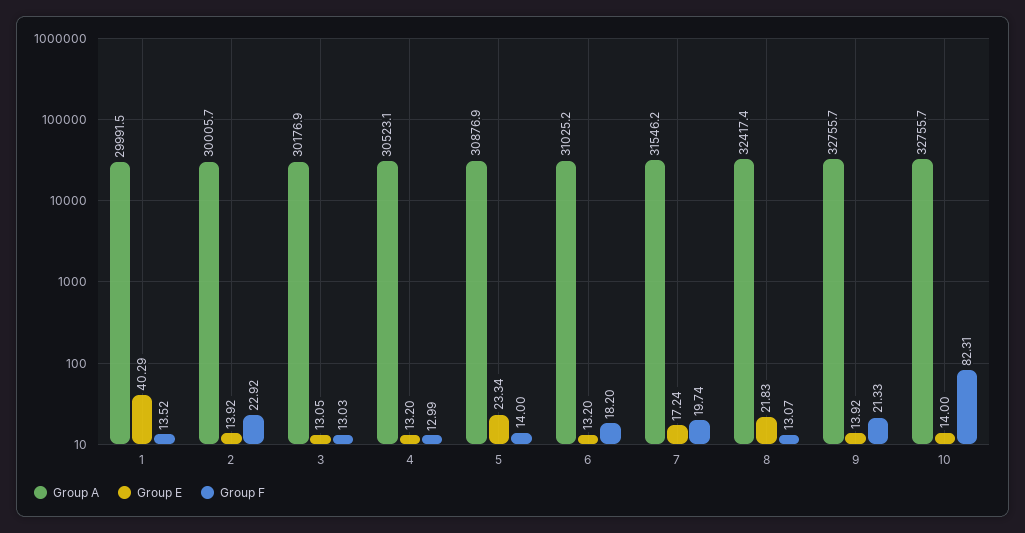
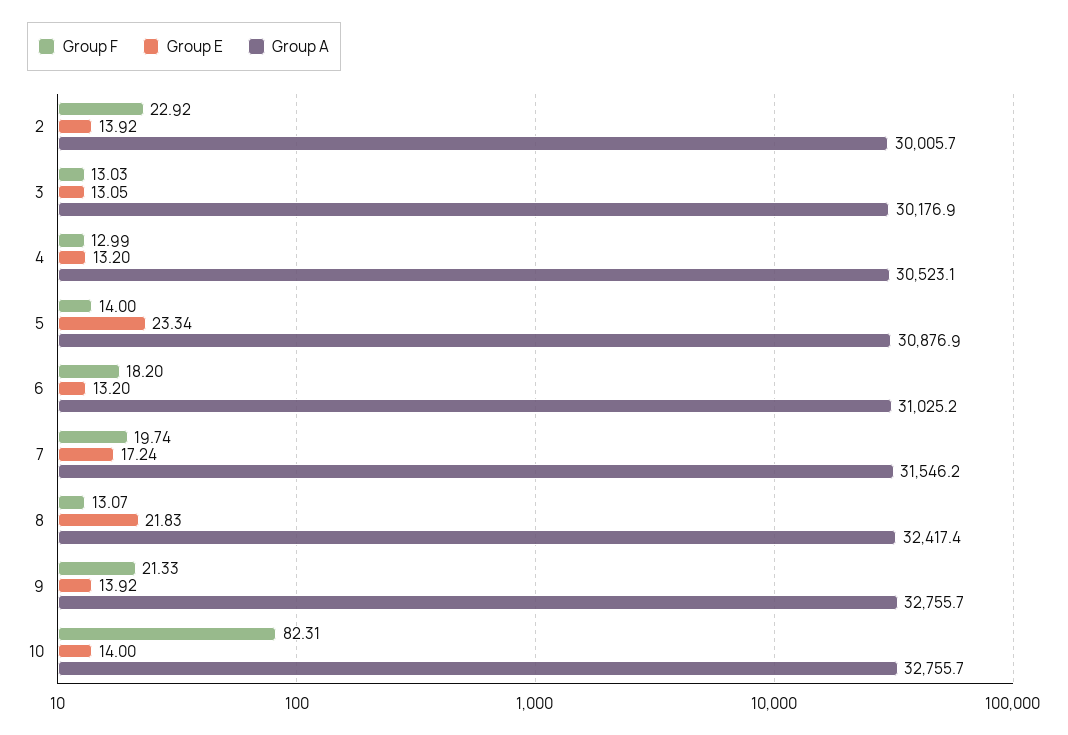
Group A, 1: 29991.5 -> none
Group E, 1: 40.29 -> none
Group F, 1: 13.52 -> none

